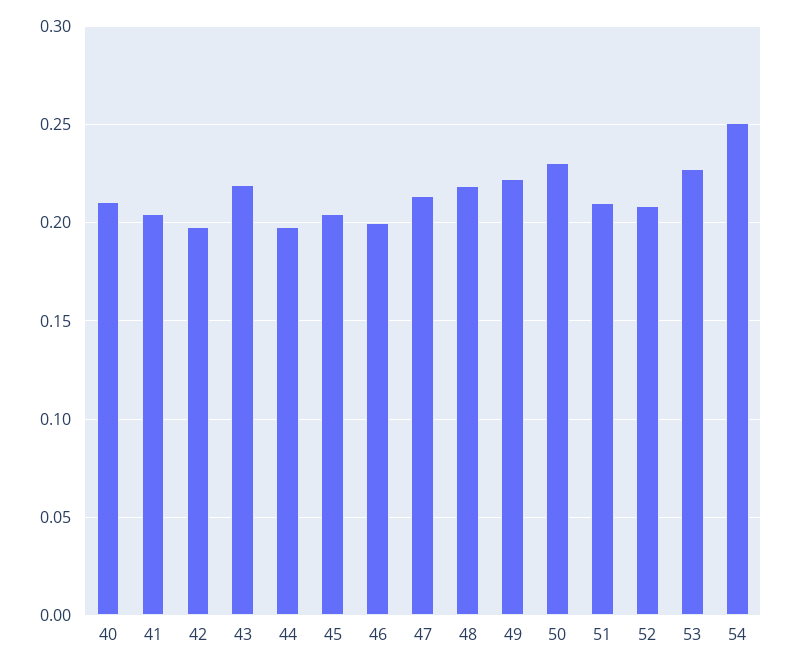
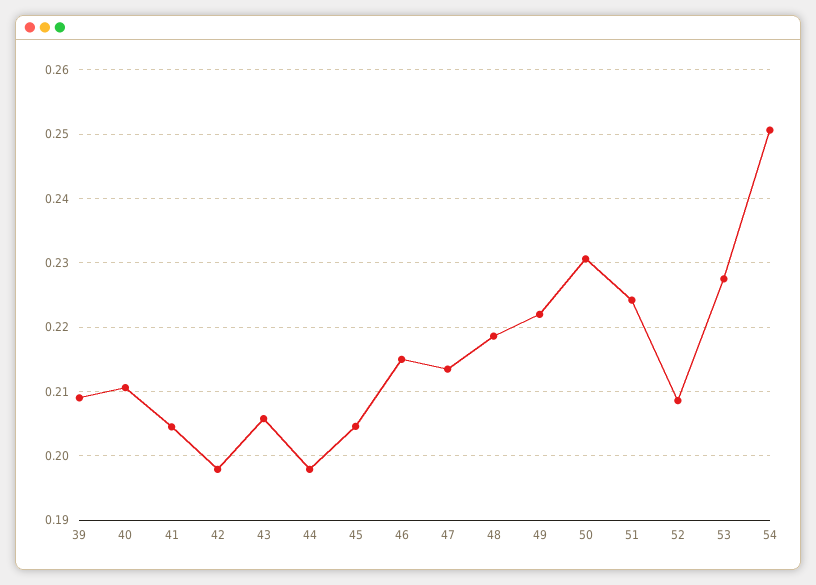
43: 0.22 -> 0.206
46: 0.2 -> 0.215
51: 0.21 -> 0.224
39: none -> 0.209

